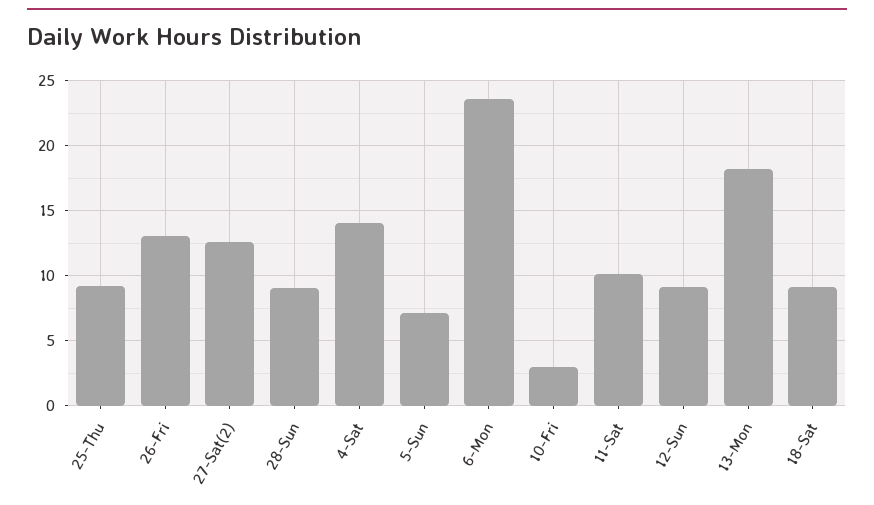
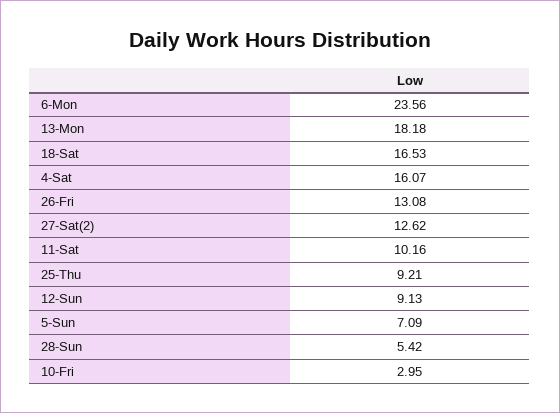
28-Sun: 9 -> 5.42
4-Sat: 14 -> 16.07
18-Sat: 9 -> 16.53

